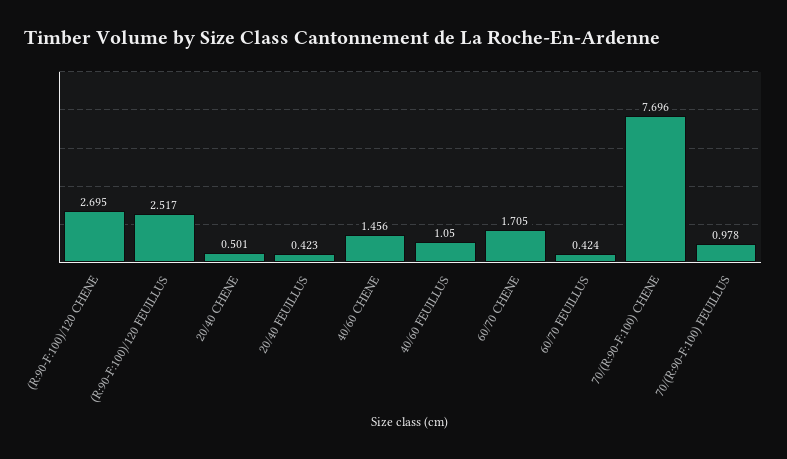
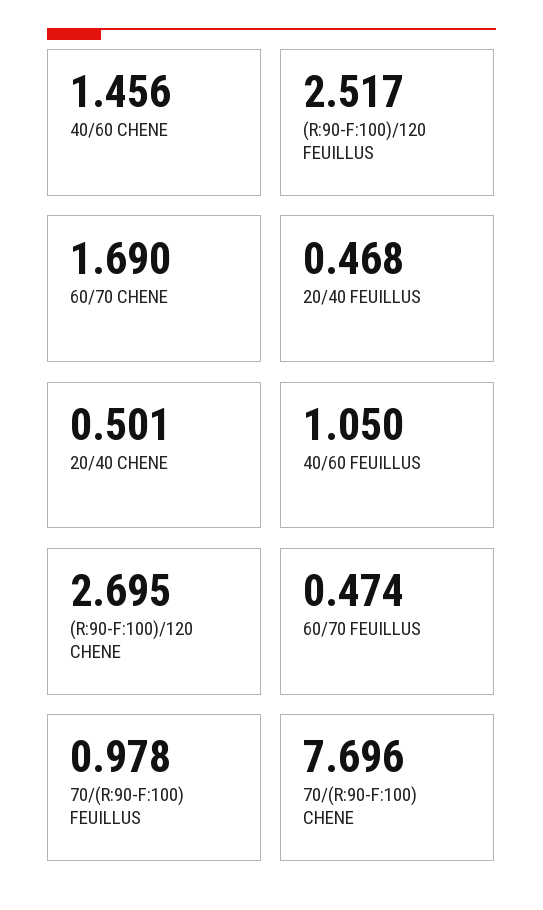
20/40 FEUILLUS: 0.423 -> 0.468
60/70 CHENE: 1.705 -> 1.69
60/70 FEUILLUS: 0.424 -> 0.474

